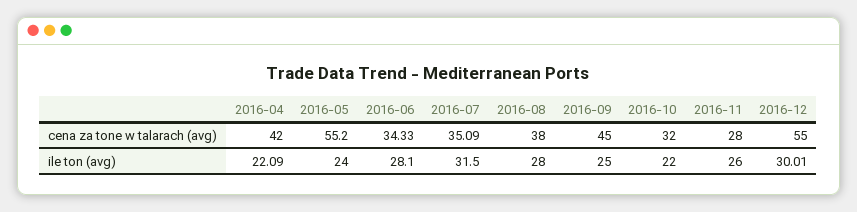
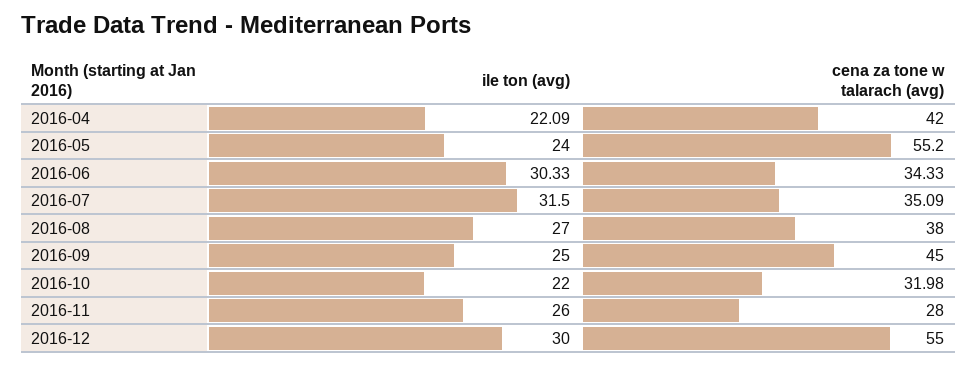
2016-10, cena za tone w talarach (avg): 32 -> 31.98
2016-06, ile ton (avg): 28.1 -> 30.33
2016-08, ile ton (avg): 28 -> 27
2016-12, ile ton (avg): 30.01 -> 30

